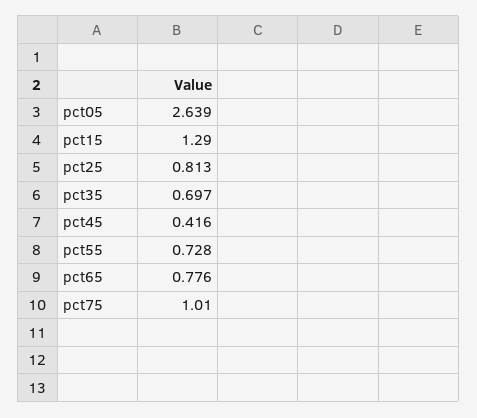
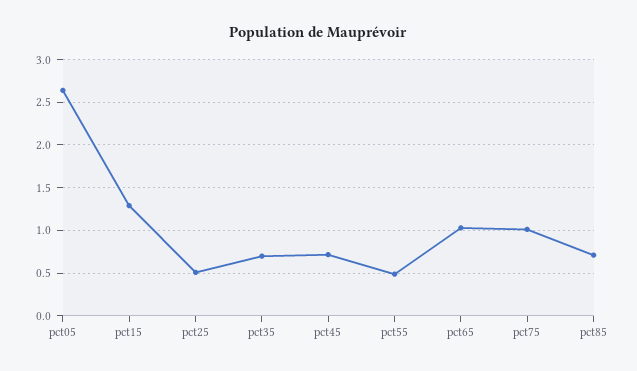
pct25: 0.813 -> 0.5
pct45: 0.416 -> 0.7
pct55: 0.728 -> 0.5
pct65: 0.776 -> 1
pct85: none -> 0.7

